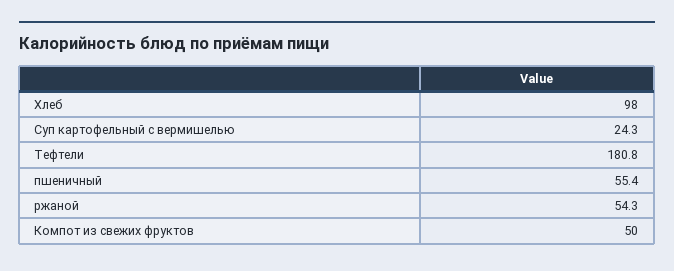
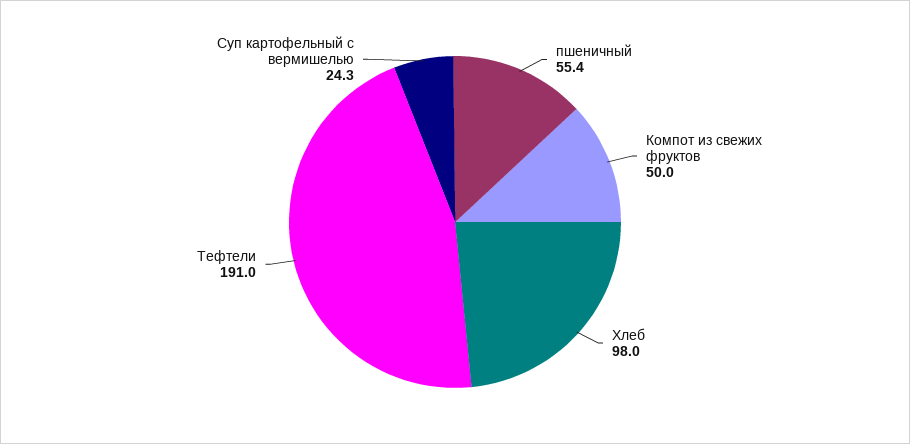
Тефтели: 180.8 -> 191
ржаной: 54.3 -> none

